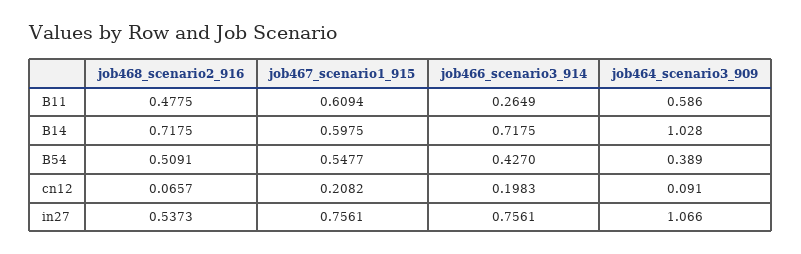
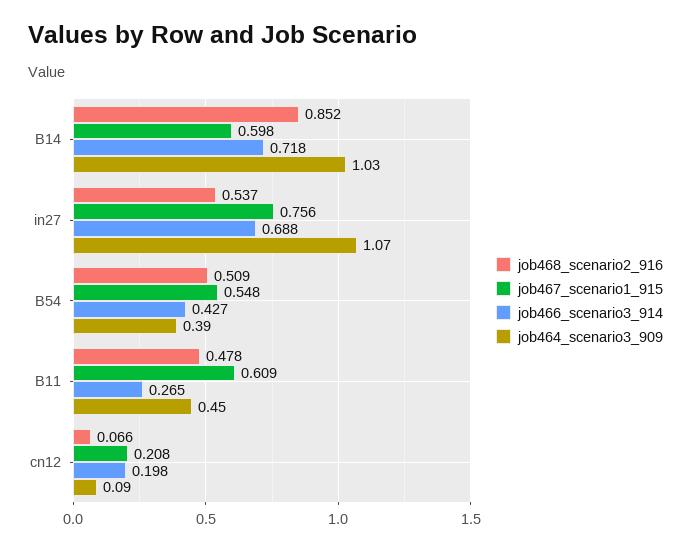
job464_scenario3_909, B11: 0.586 -> 0.45
job468_scenario2_916, B14: 0.7175 -> 0.852
job466_scenario3_914, in27: 0.7561 -> 0.688

